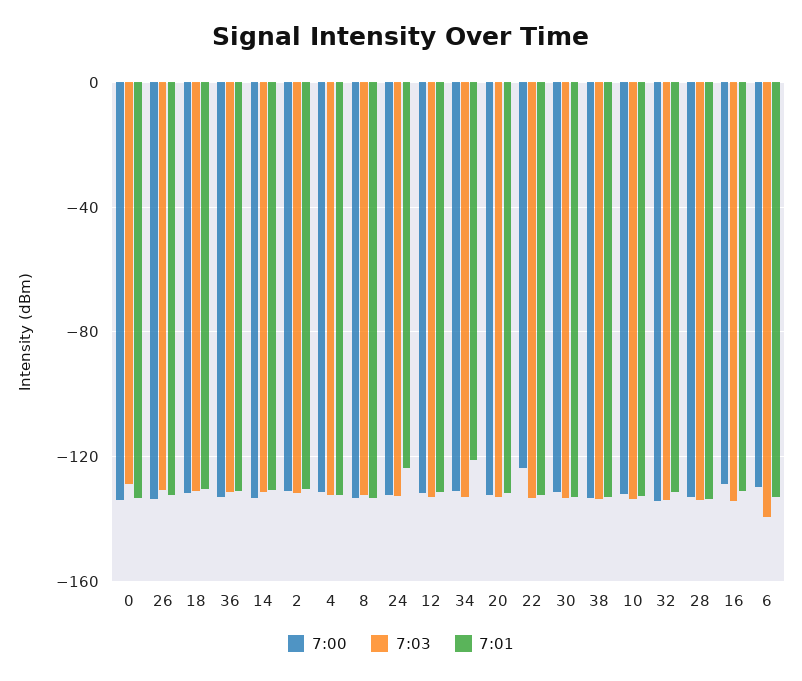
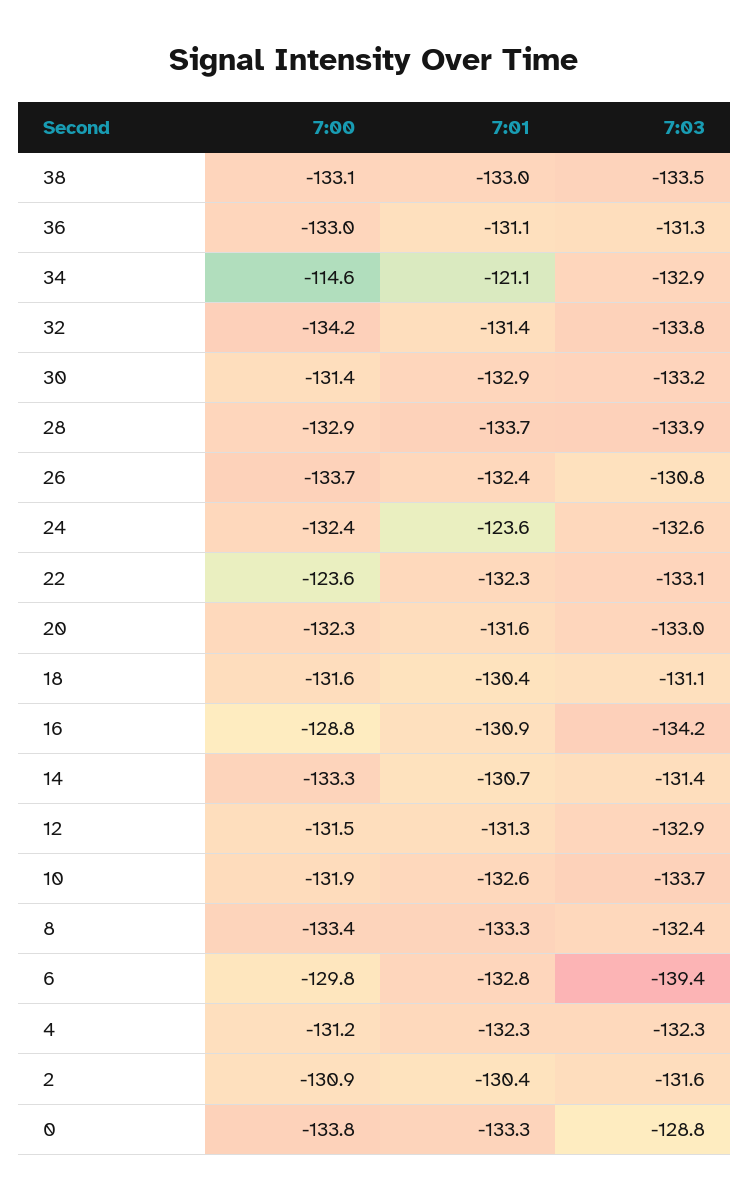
7:00, 34: -130 -> -114.6

